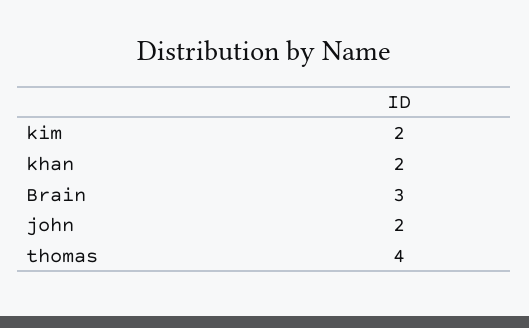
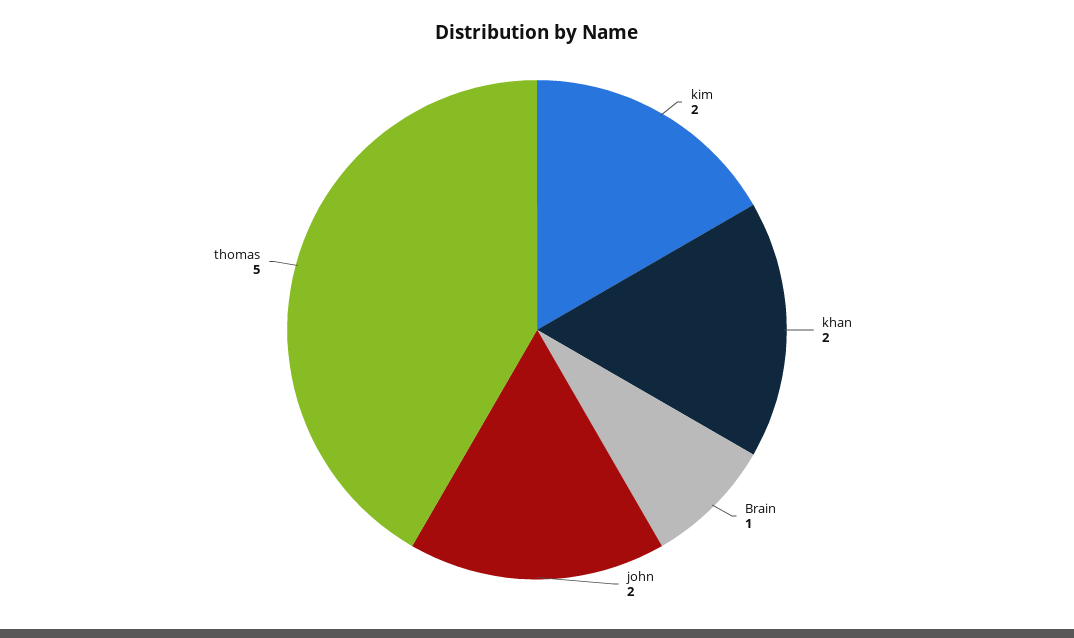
Brain: 3 -> 1
thomas: 4 -> 5

